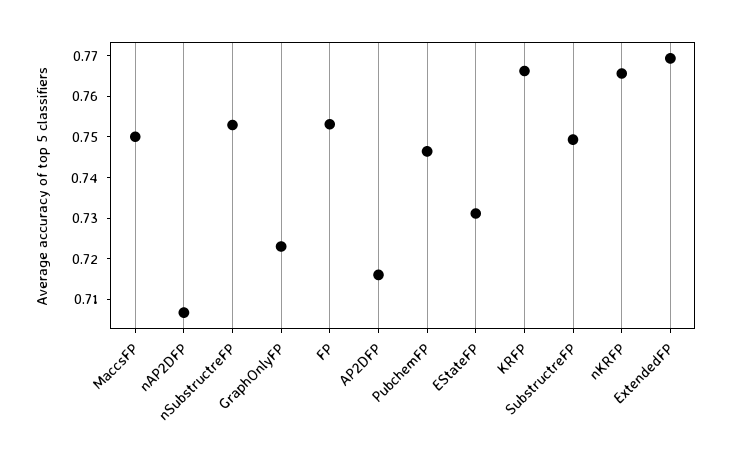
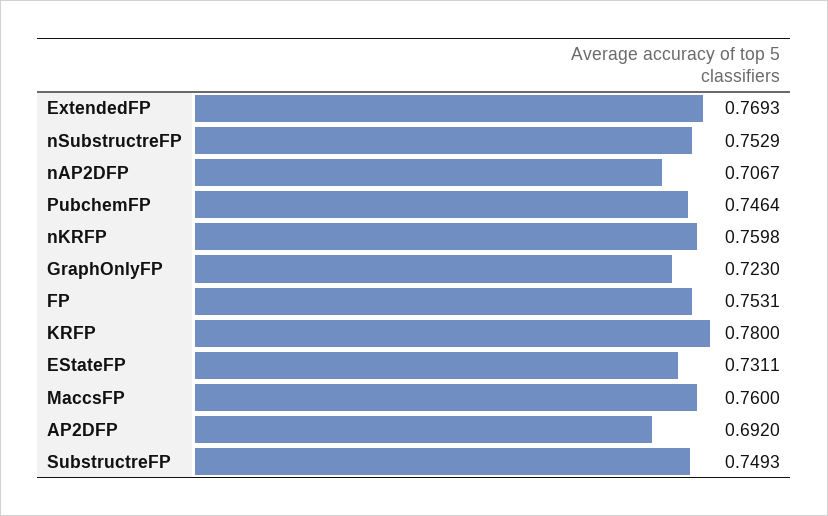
MaccsFP: 0.75 -> 0.76
AP2DFP: 0.716 -> 0.692
KRFP: 0.766 -> 0.78
nKRFP: 0.766 -> 0.7598

